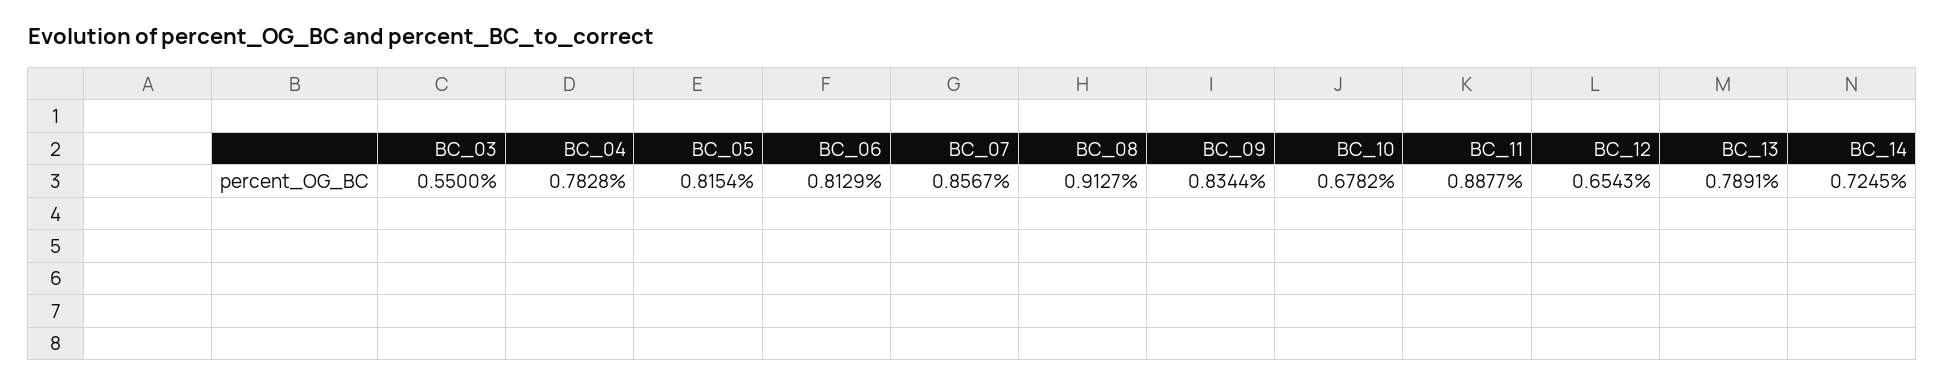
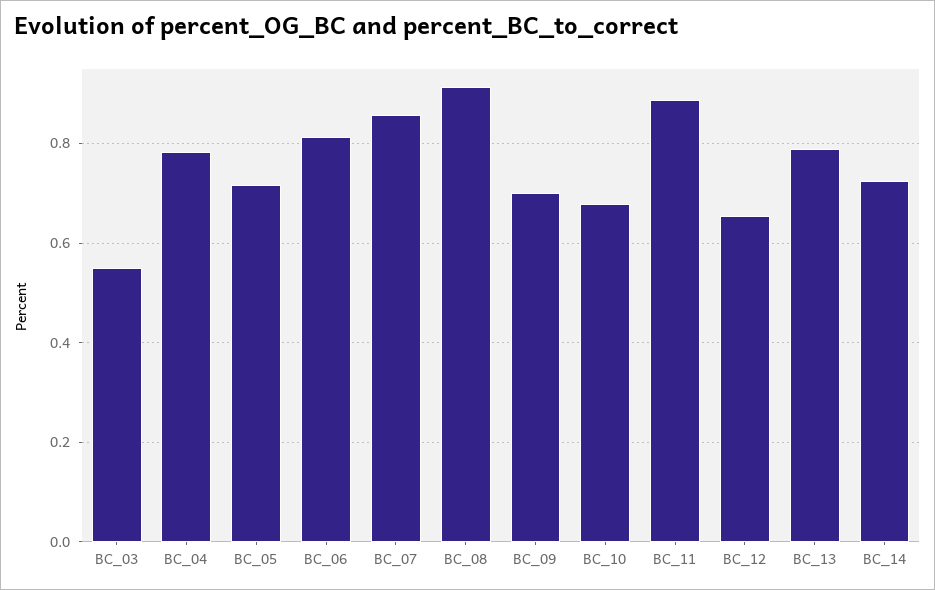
BC_05: 0.8154 -> 0.72
BC_09: 0.8344 -> 0.7

